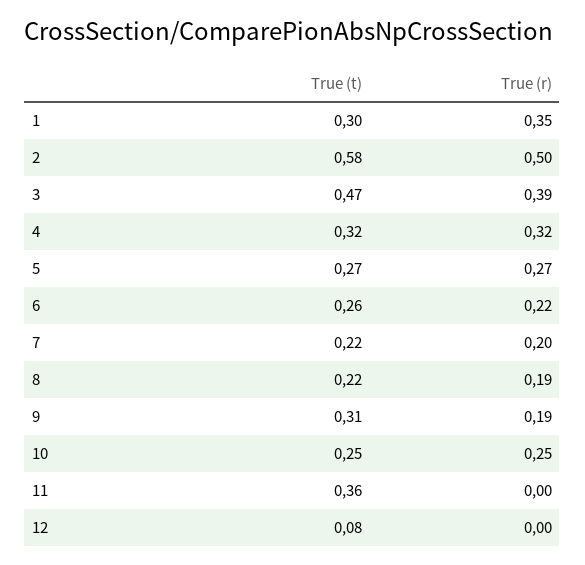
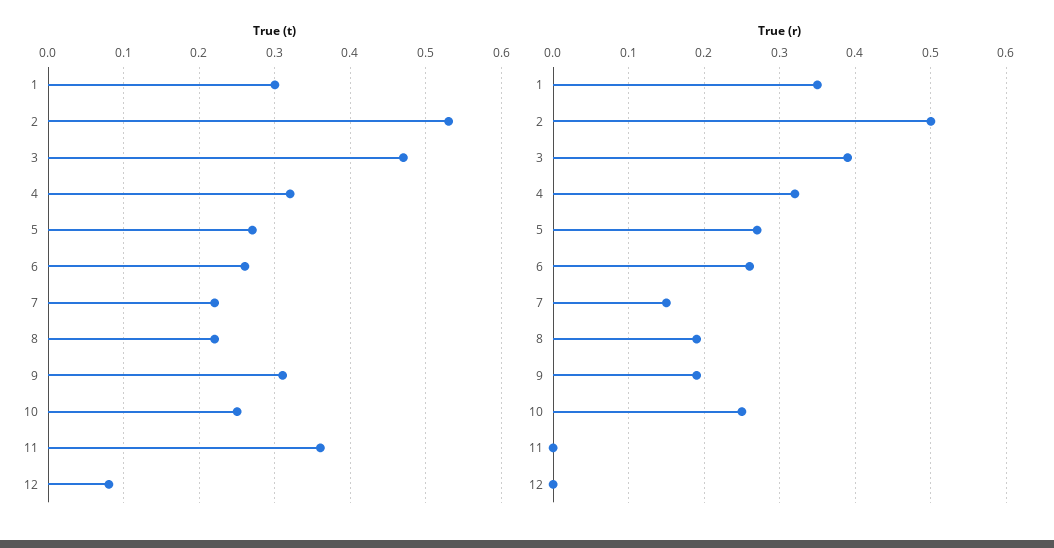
True (t), 2: 0.58 -> 0.53
True (r), 6: 0.22 -> 0.26
True (r), 7: 0.2 -> 0.15

